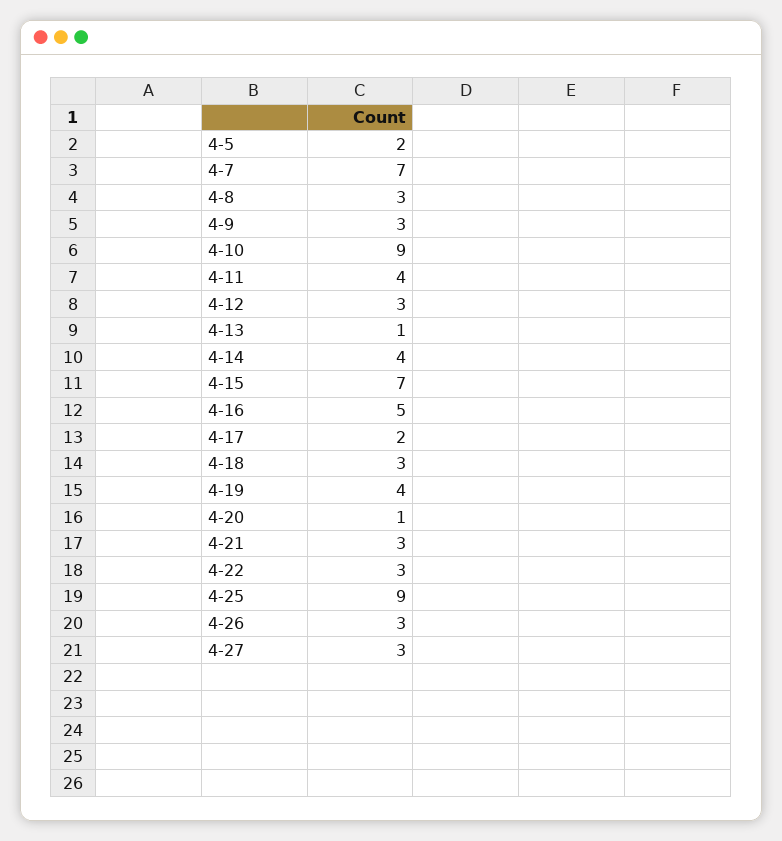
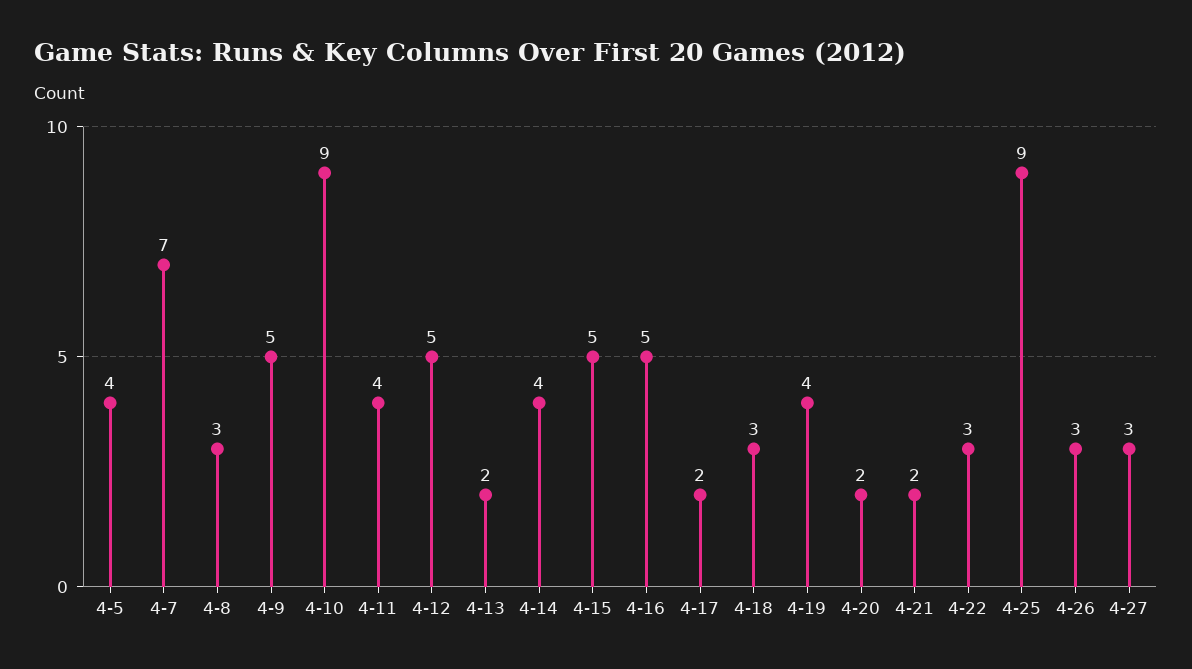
4-5: 2 -> 4
4-9: 3 -> 5
4-12: 3 -> 5
4-13: 1 -> 2
4-15: 7 -> 5
4-20: 1 -> 2
4-21: 3 -> 2

